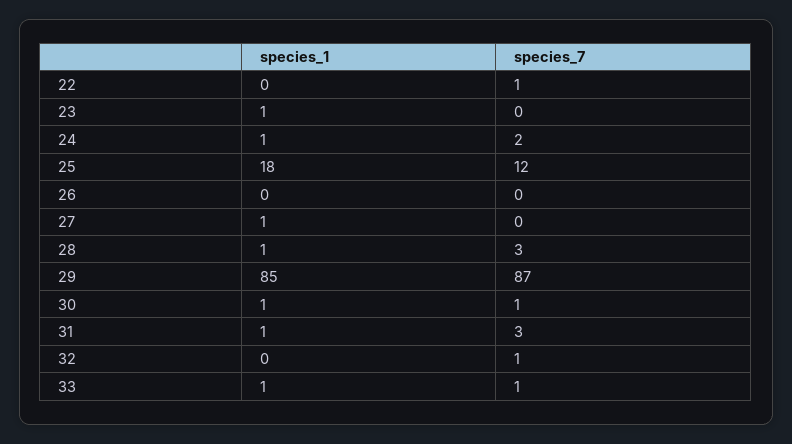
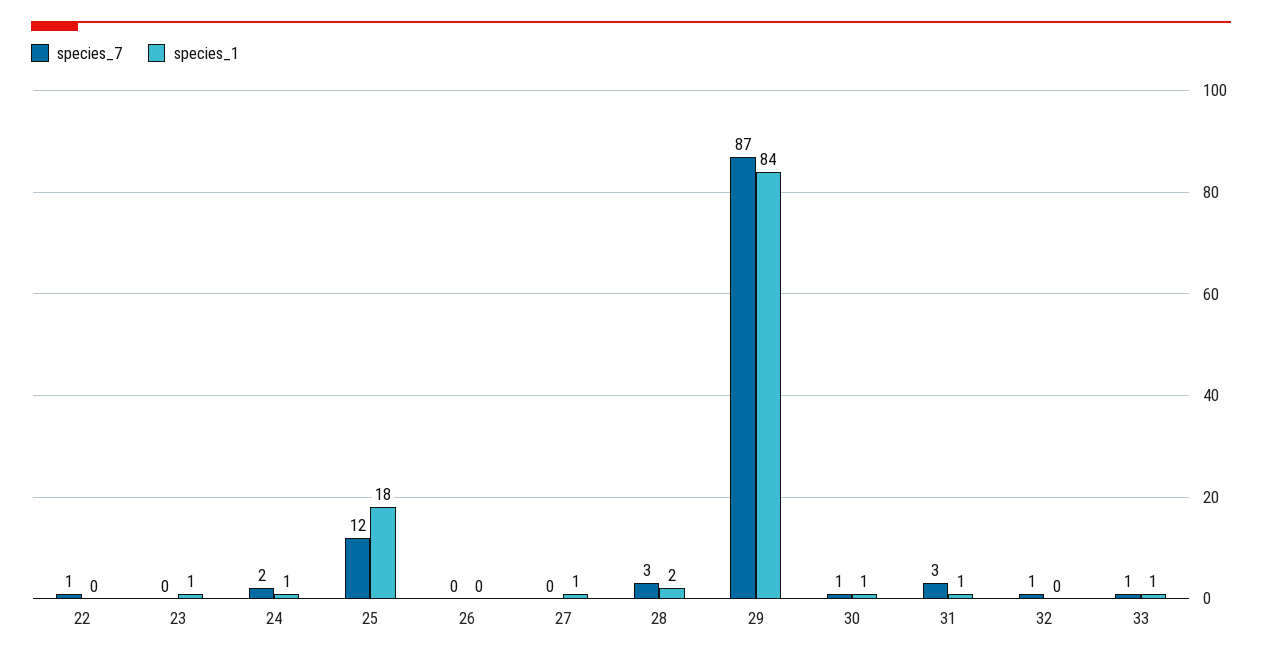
species_1, 28: 1 -> 2
species_1, 29: 85 -> 84

